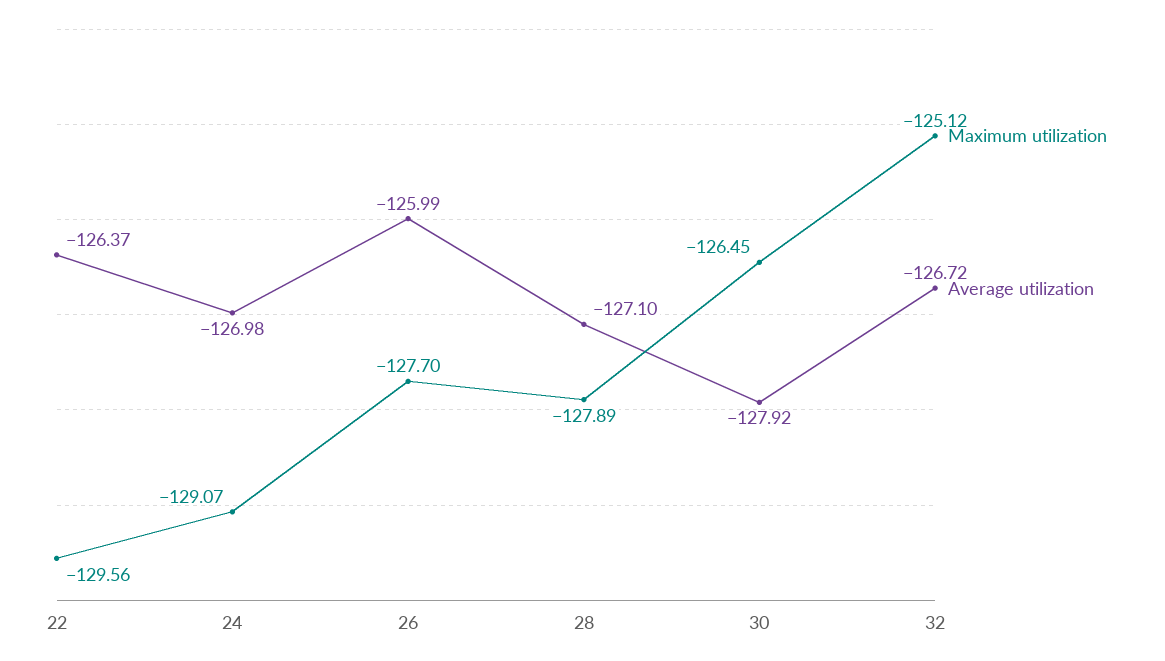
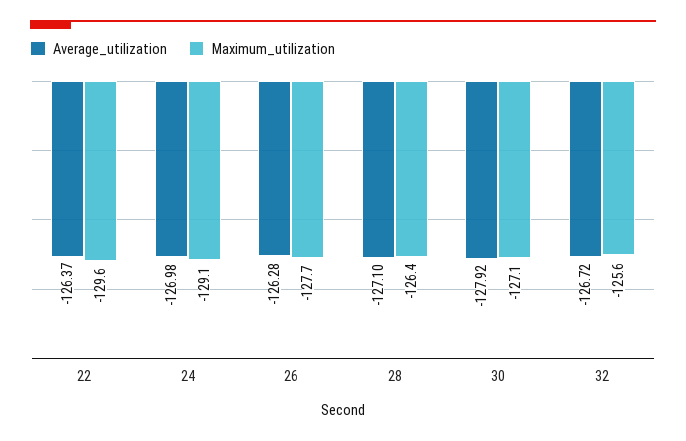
Average utilization, 26: -125.99 -> -126.28
Maximum utilization, 28: -127.89 -> -126.4
Maximum utilization, 30: -126.45 -> -127.1
Maximum utilization, 32: -125.12 -> -125.6

